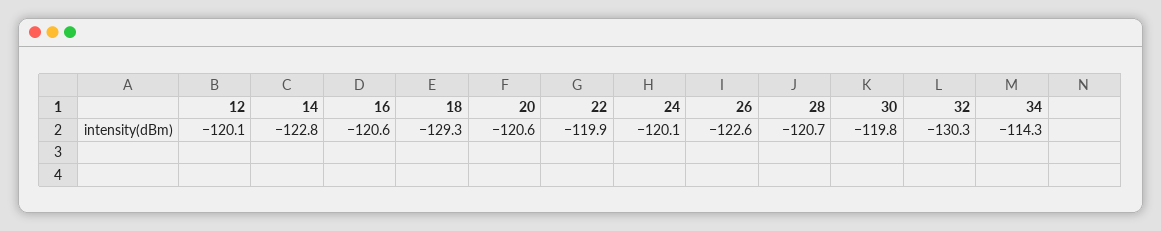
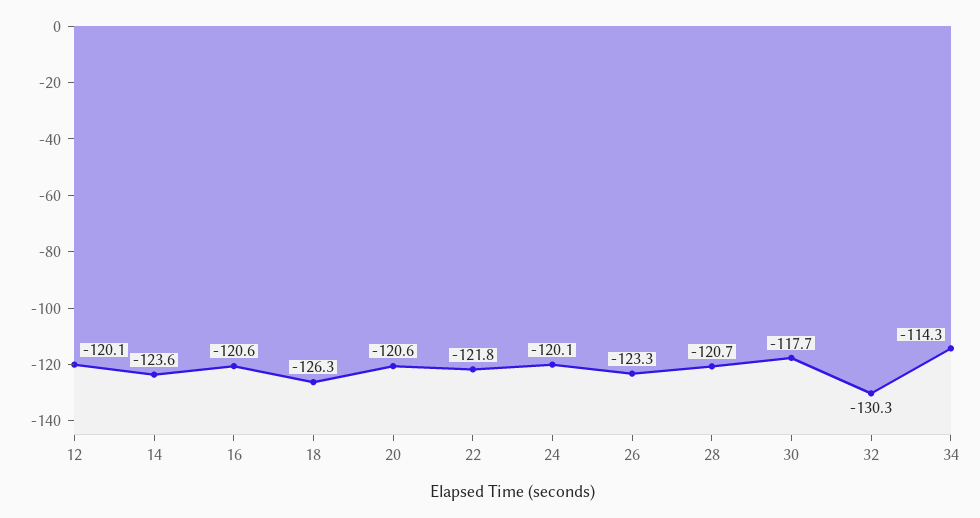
14: -122.8 -> -123.6
18: -129.3 -> -126.3
22: -119.9 -> -121.8
26: -122.6 -> -123.3
30: -119.8 -> -117.7

